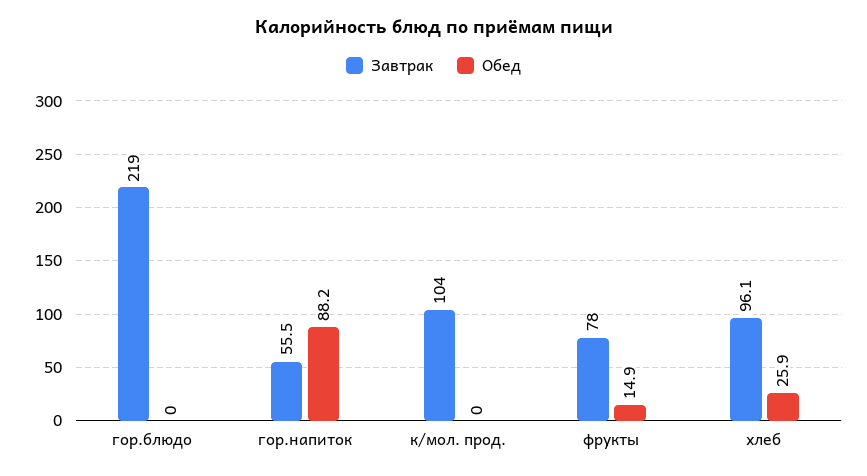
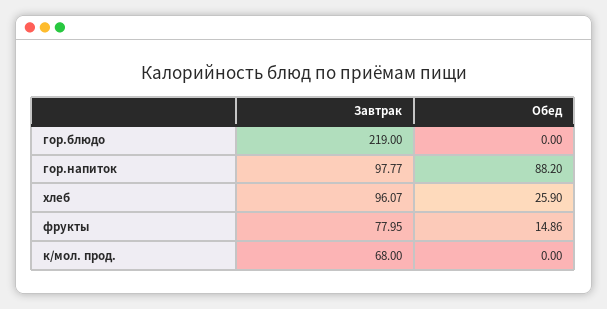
Завтрак, гор.напиток: 55.5 -> 97.77
Завтрак, к/мол. прод.: 104 -> 68

